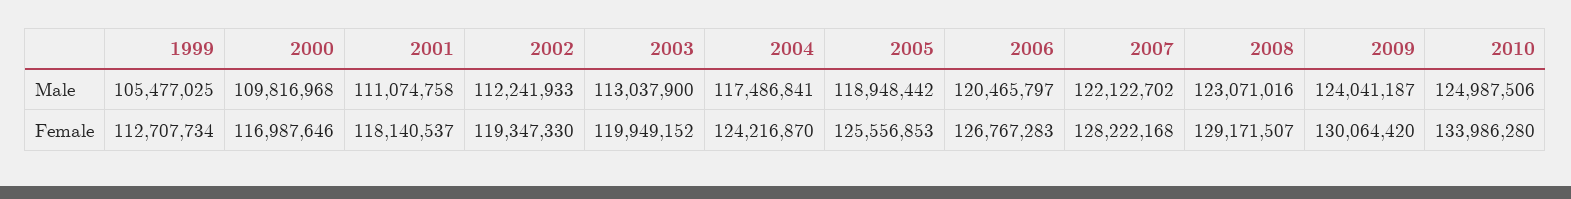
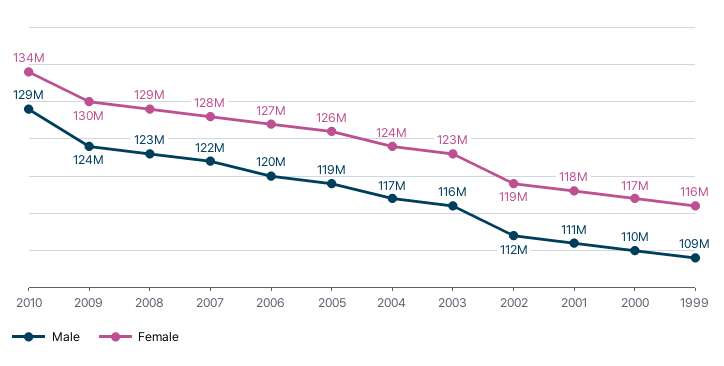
Male, 1999: 105477025 -> 109000000
Male, 2003: 113037900 -> 116000000
Male, 2010: 124987506 -> 129000000
Female, 1999: 112707734 -> 116000000
Female, 2003: 119949152 -> 123000000

